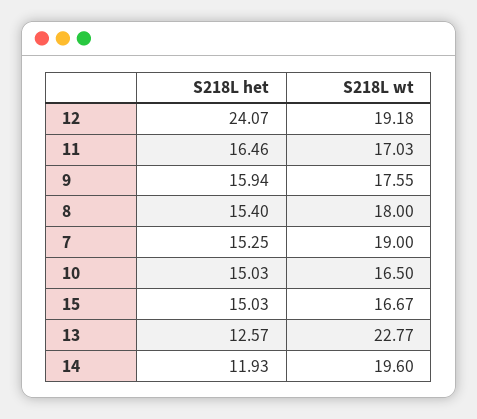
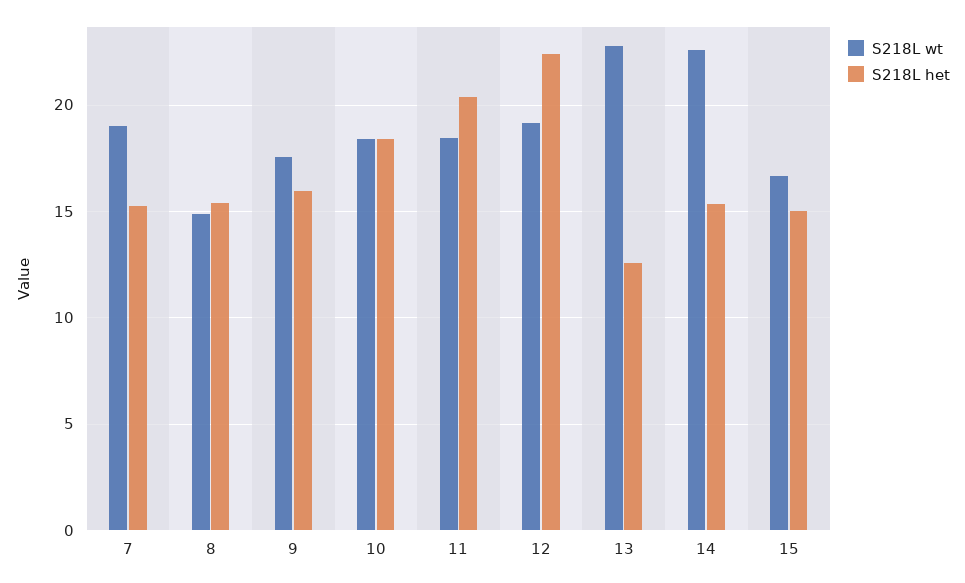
S218L het, 12: 24.07 -> 22.5
S218L het, 11: 16.46 -> 20.5
S218L wt, 11: 17.03 -> 18.5
S218L wt, 8: 18 -> 15
S218L het, 10: 15.03 -> 18.5
S218L wt, 10: 16.5 -> 18.5
S218L het, 14: 11.93 -> 15.5
S218L wt, 14: 19.6 -> 22.5

